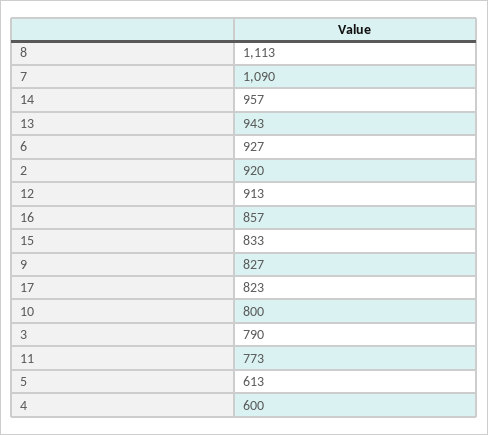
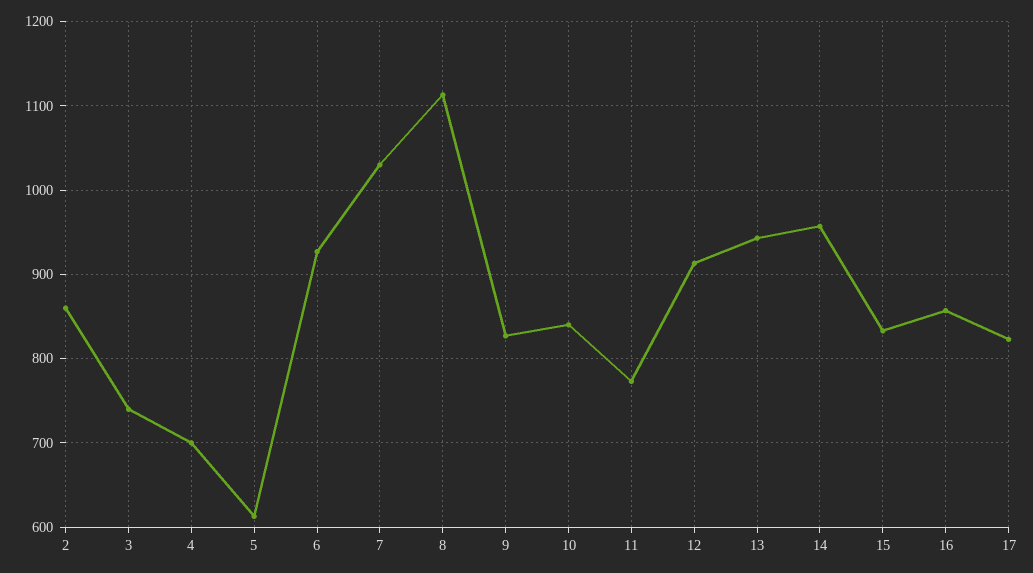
7: 1090 -> 1030
2: 920 -> 860
10: 800 -> 840
3: 790 -> 740
4: 600 -> 700

